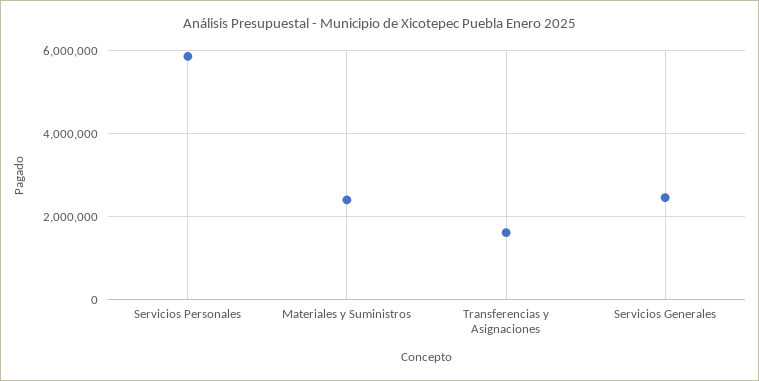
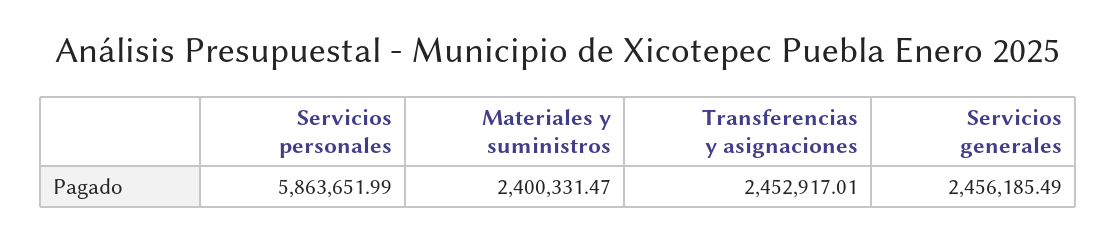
Transferencias y Asignaciones: 1600000 -> 2452917.01

